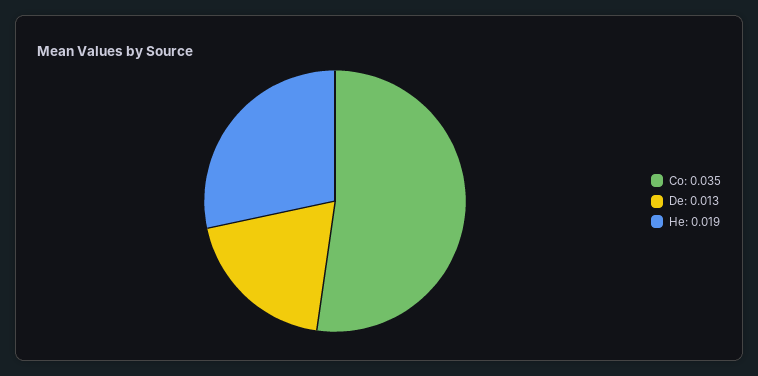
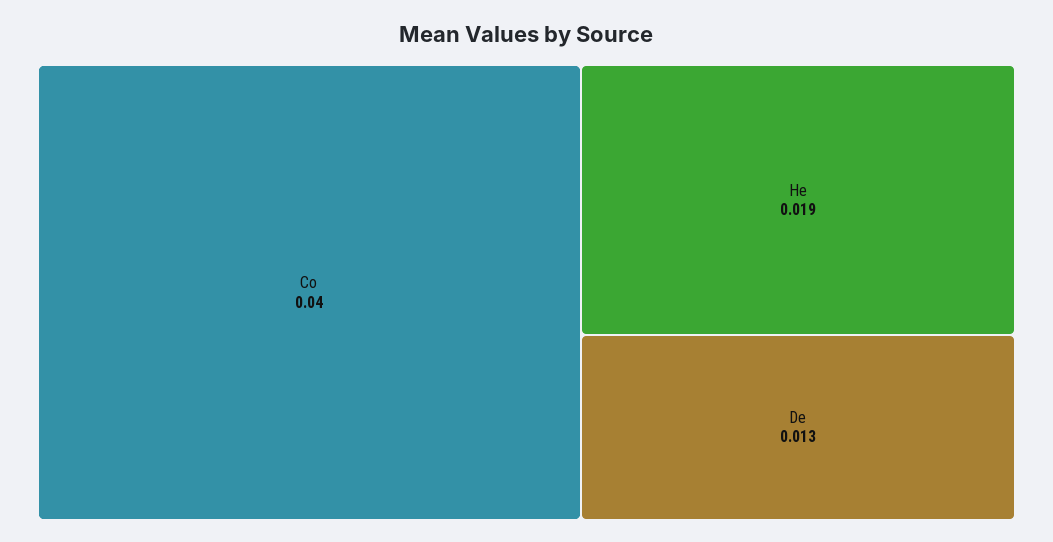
Co: 0.035 -> 0.04

